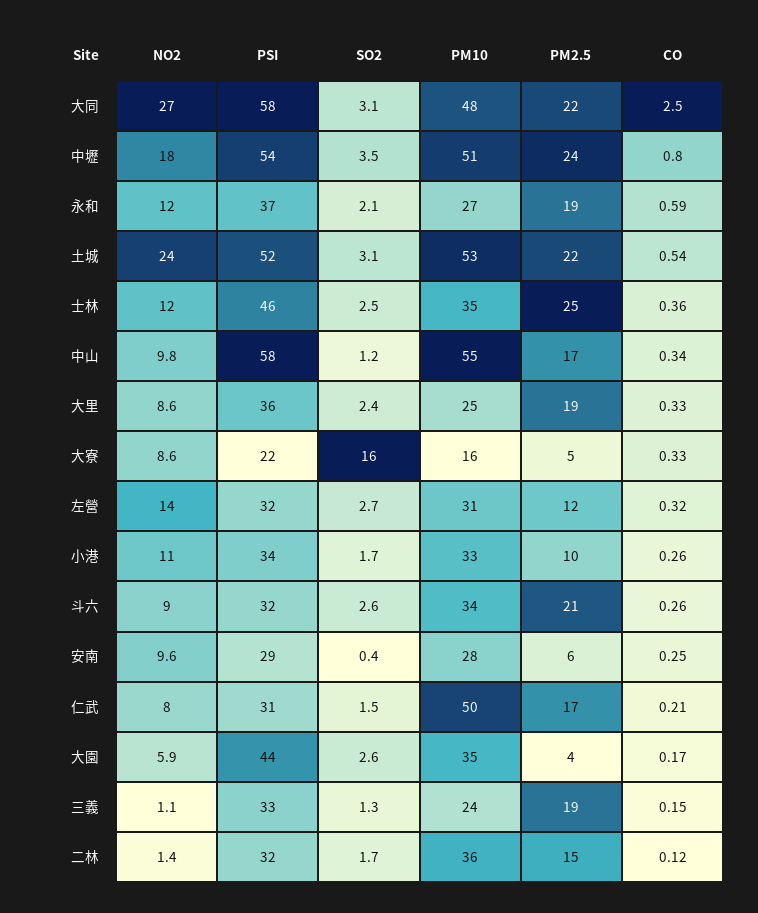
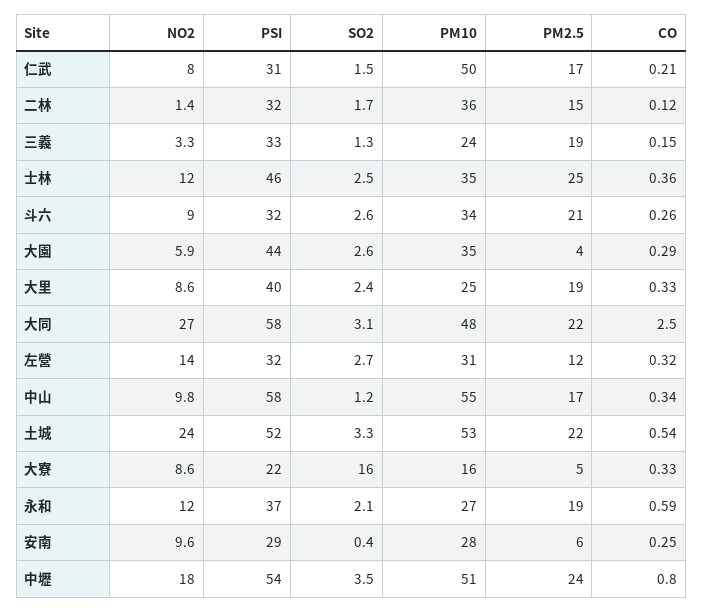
SO2, 土城: 3.1 -> 3.3
PSI, 大里: 36 -> 40
NO2, 小港: 11 -> none
PSI, 小港: 34 -> none
SO2, 小港: 1.7 -> none
PM10, 小港: 33 -> none
PM2.5, 小港: 10 -> none
CO, 小港: 0.26 -> none
CO, 大園: 0.17 -> 0.29
NO2, 三義: 1.1 -> 3.3

